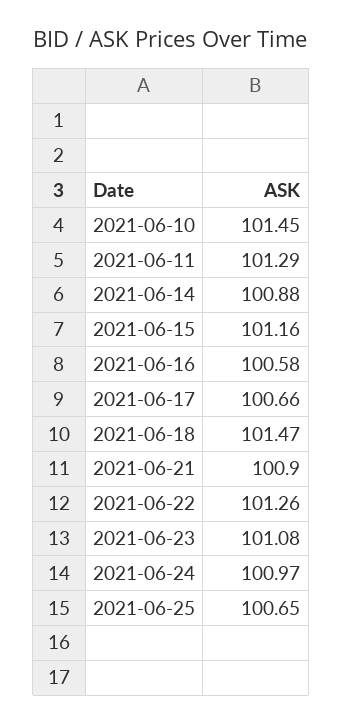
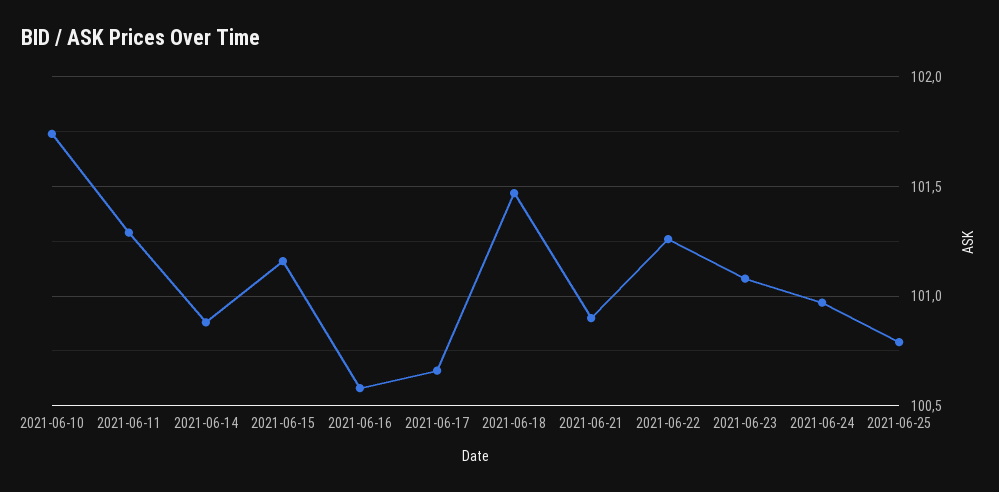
2021-06-10: 101.45 -> 101.75
2021-06-25: 100.65 -> 100.8

